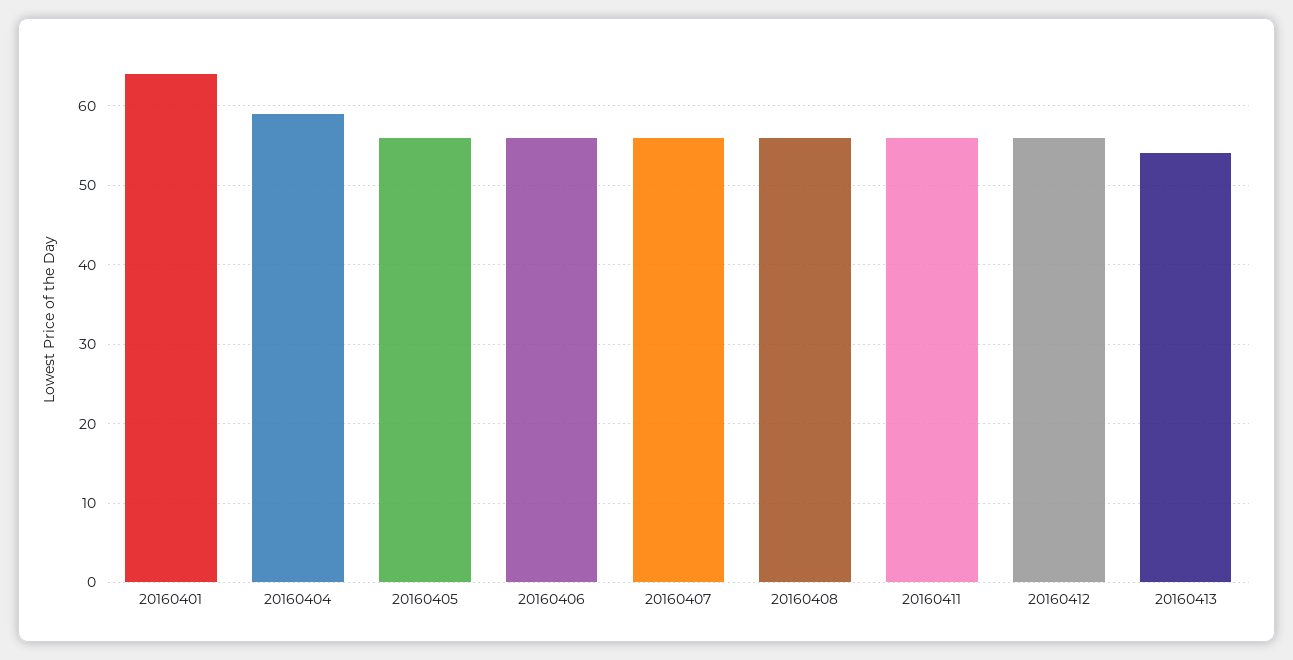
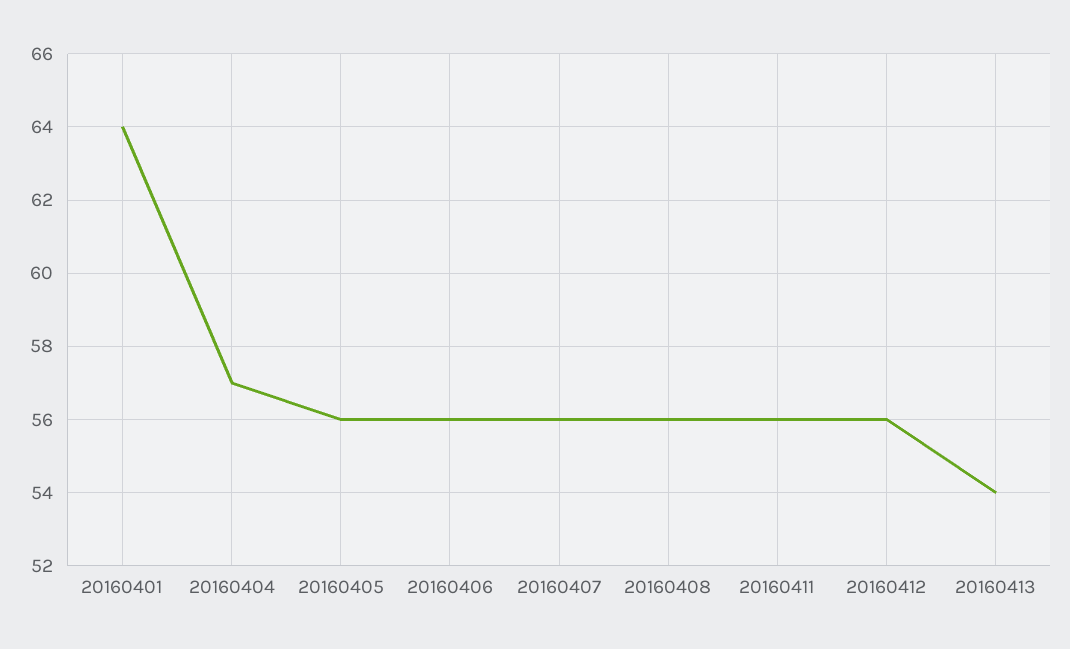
20160404: 59 -> 57

